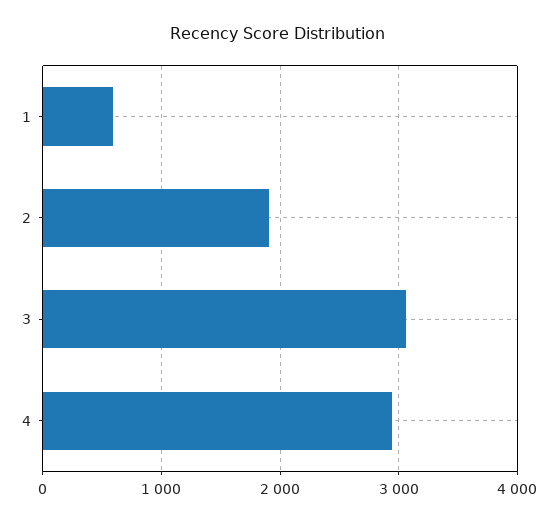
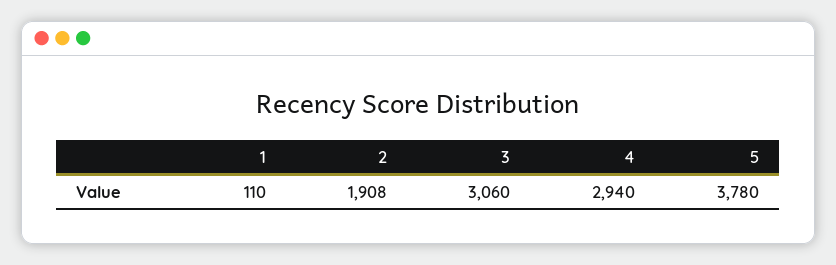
1: 600 -> 110
5: none -> 3780

